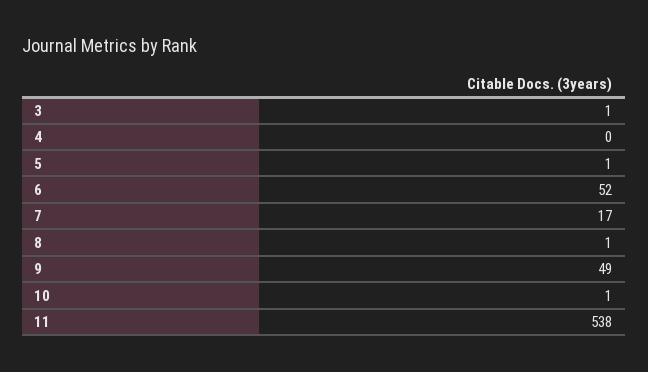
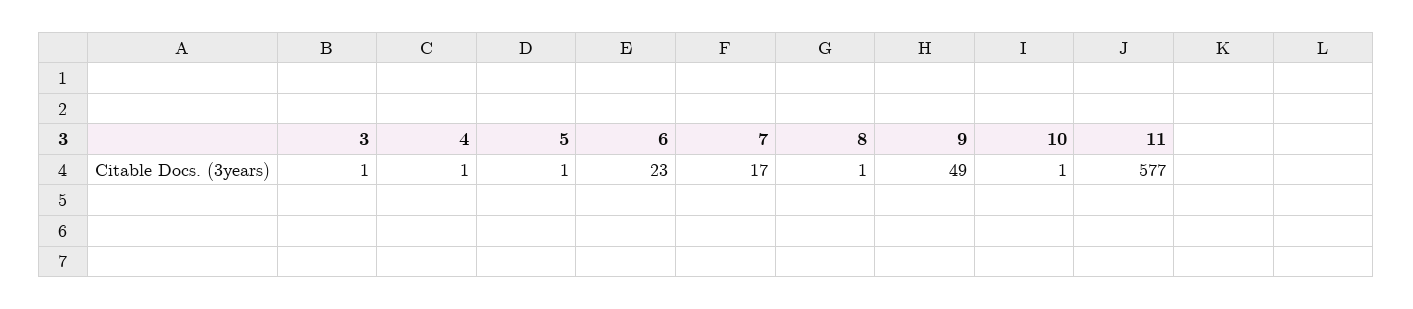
4: 0 -> 1
6: 52 -> 23
11: 538 -> 577

